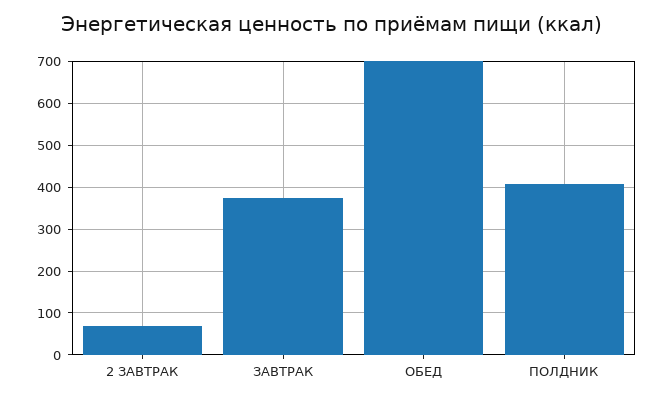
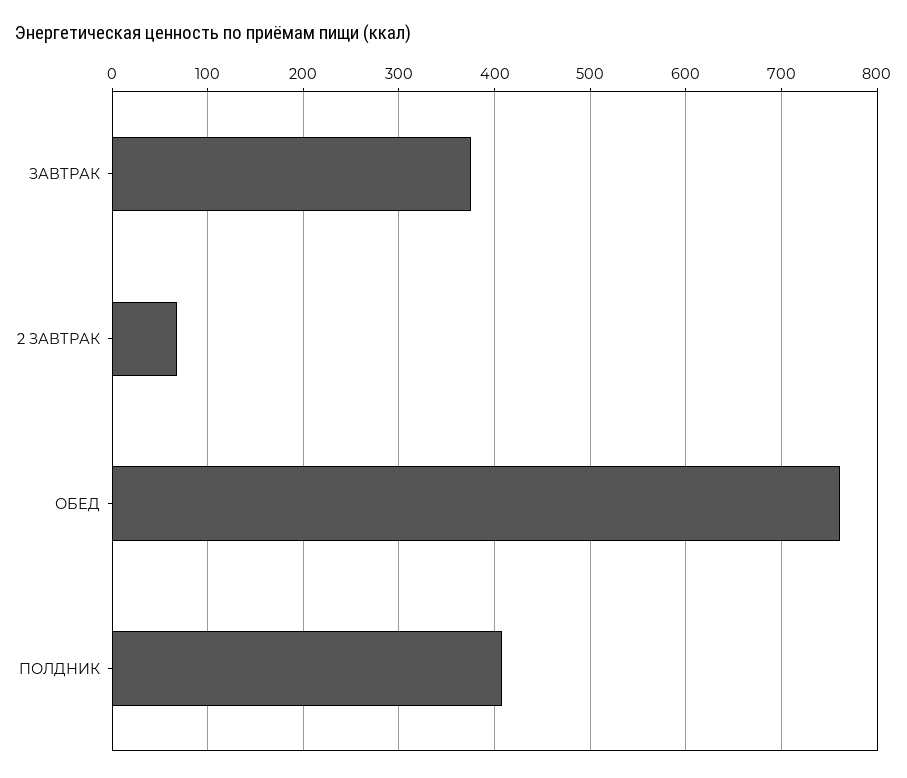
ОБЕД: 700 -> 760

